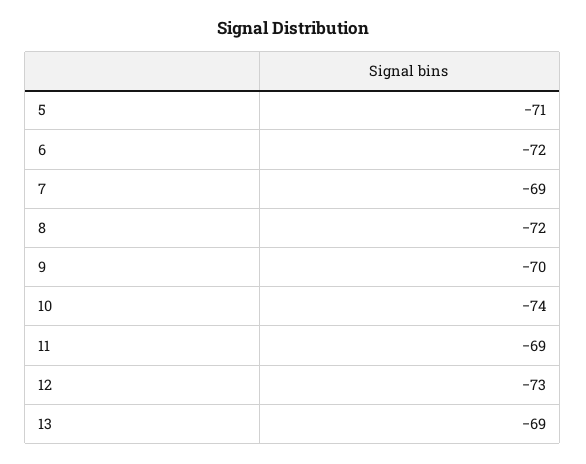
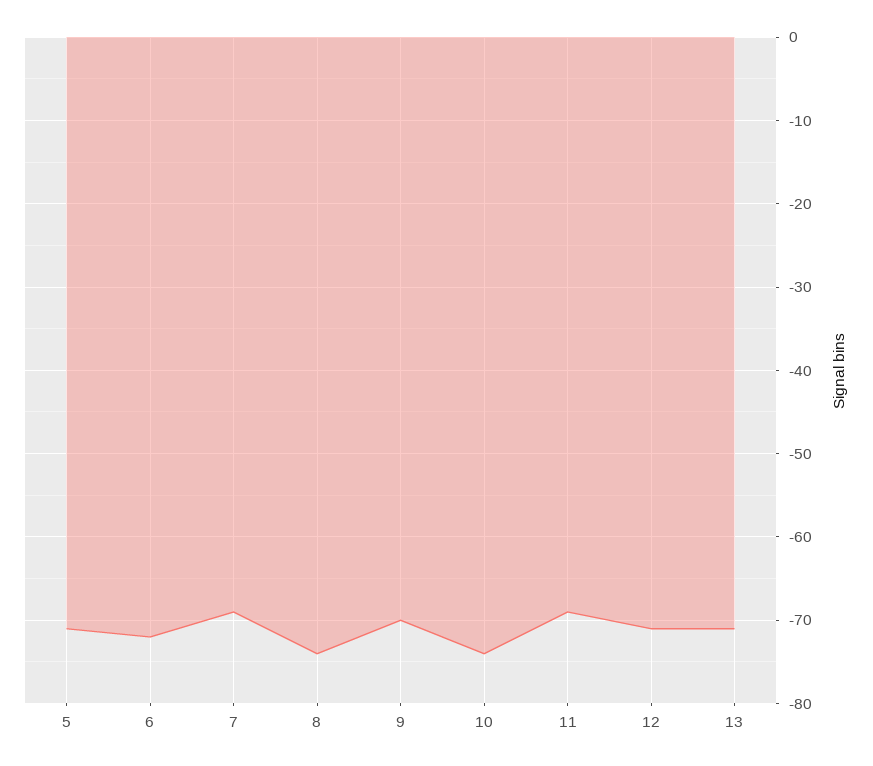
8: -72 -> -74
12: -73 -> -71
13: -69 -> -71

